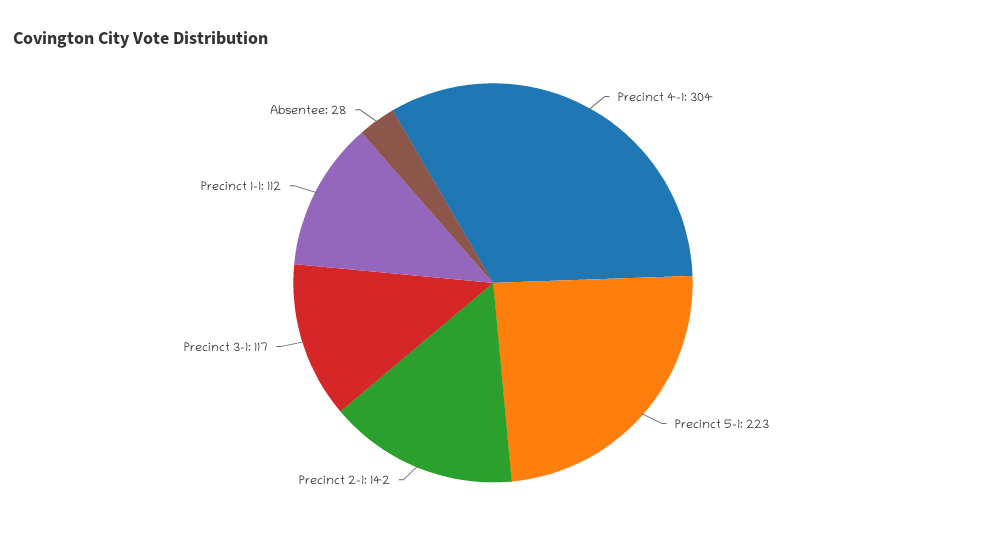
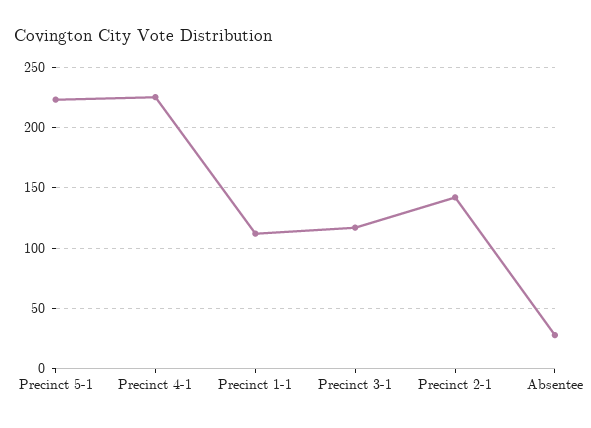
Precinct 4-1: 304 -> 225

